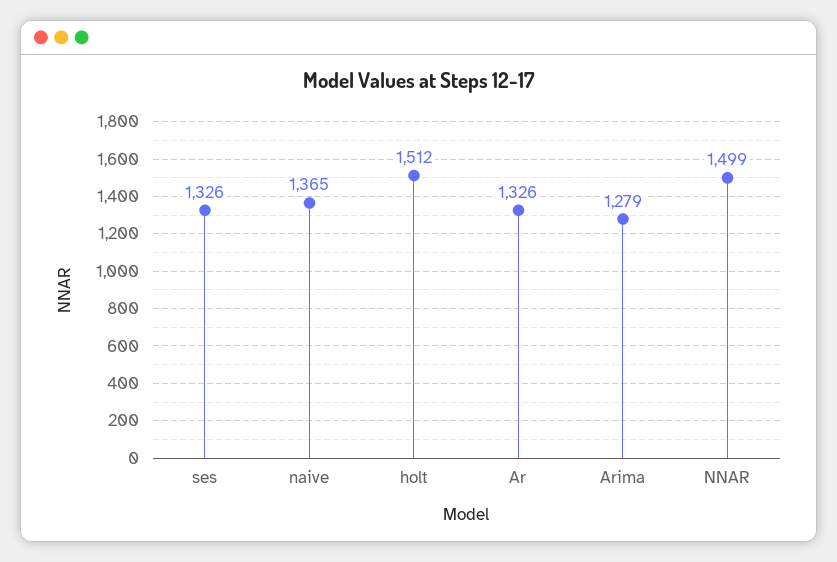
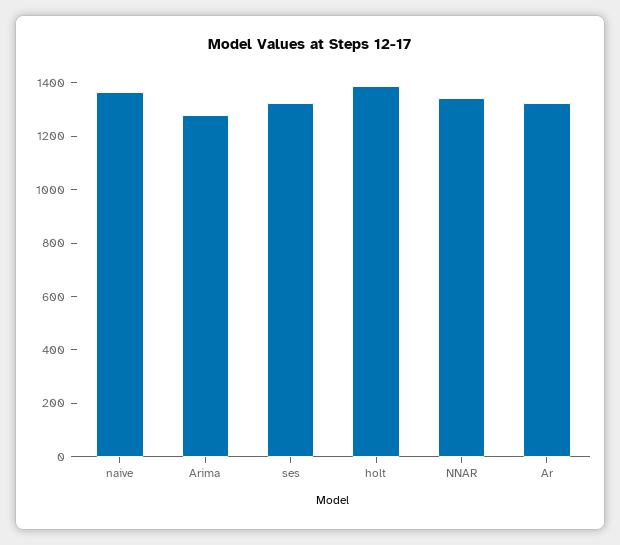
holt: 1512 -> 1400
NNAR: 1499 -> 1350

